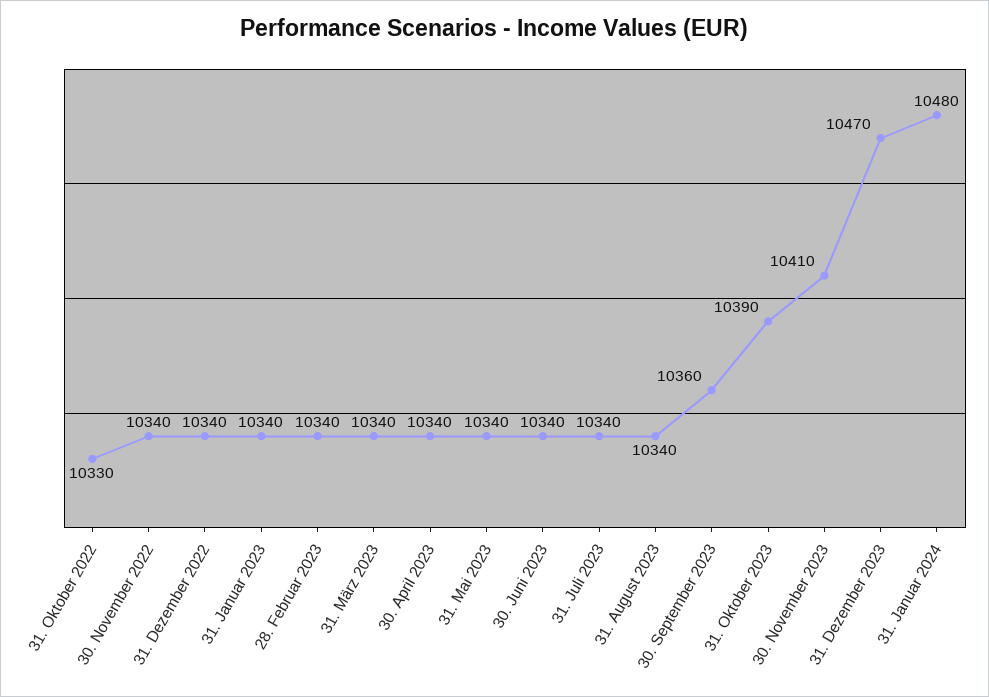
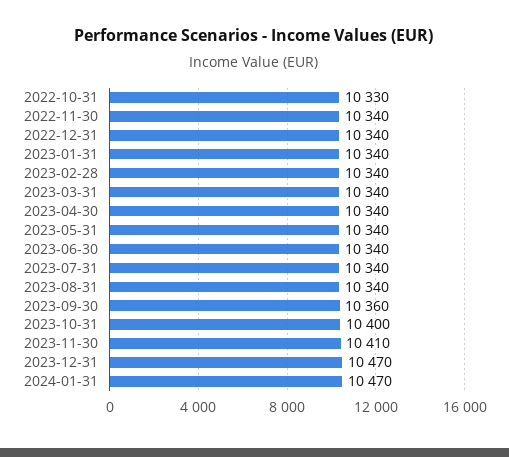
31. Oktober 2023: 10390 -> 10400
31. Januar 2024: 10480 -> 10470

